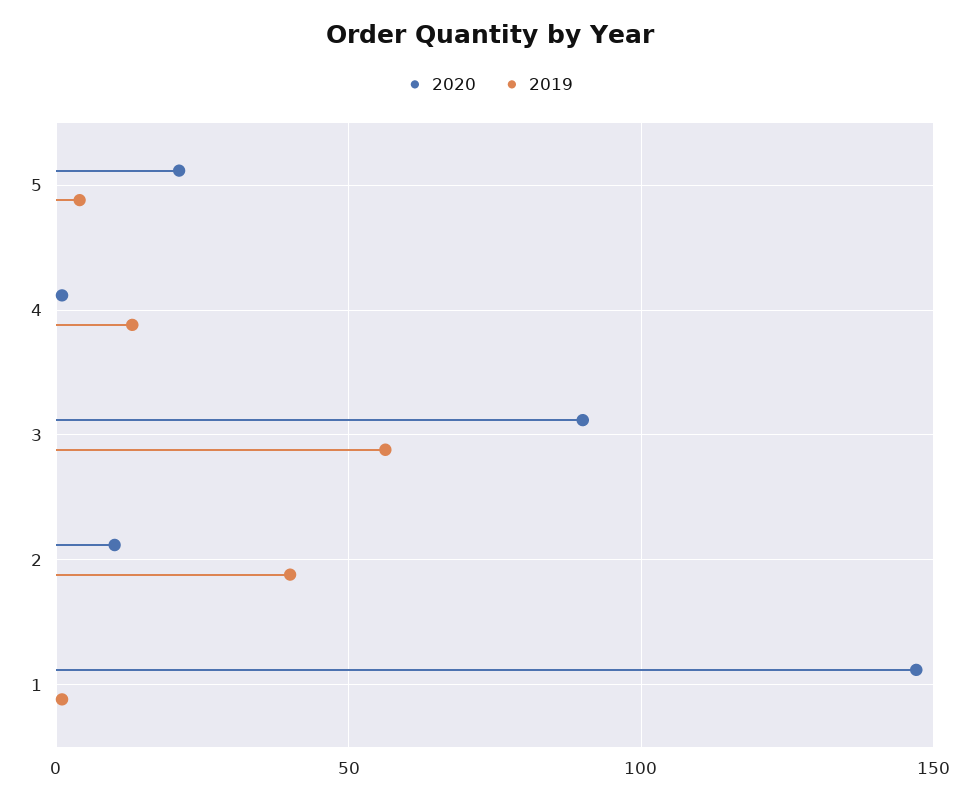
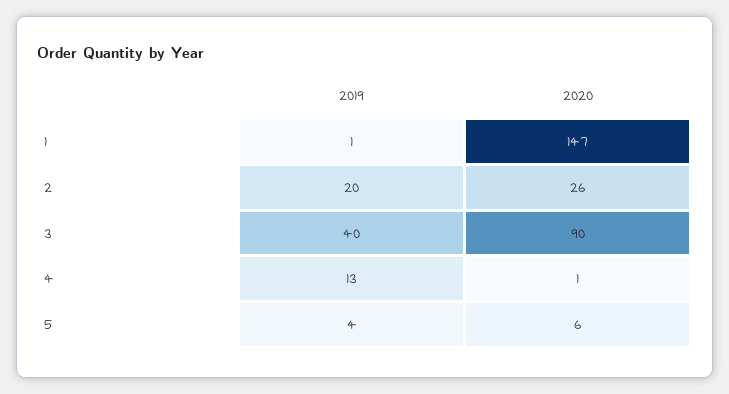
2020, 5: 20 -> 6
2019, 3: 55 -> 40
2020, 2: 10 -> 26
2019, 2: 40 -> 20

